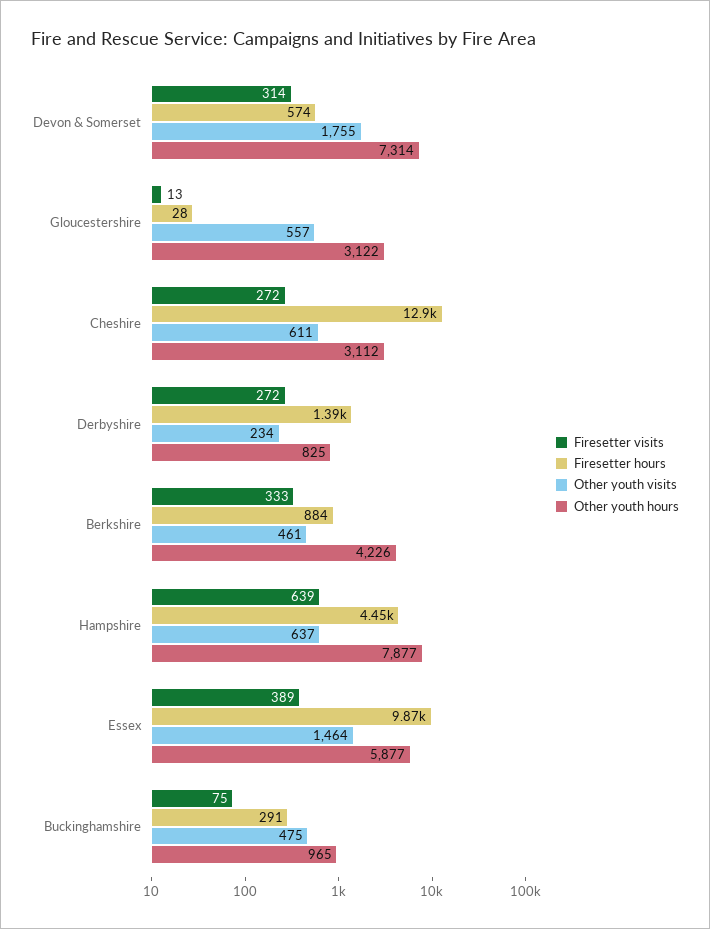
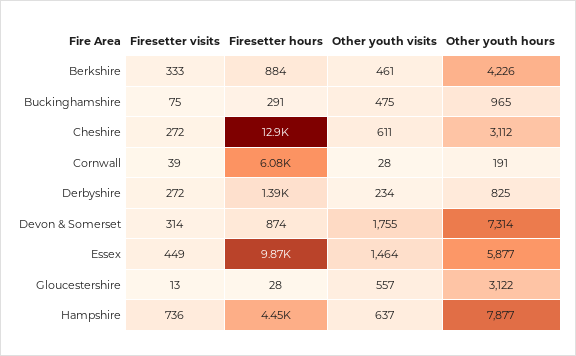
Firesetter hours, Devon & Somerset: 574 -> 874
Firesetter visits, Hampshire: 639 -> 736
Firesetter visits, Essex: 389 -> 449
Firesetter visits, Cornwall: none -> 39
Firesetter hours, Cornwall: none -> 6080
Other youth visits, Cornwall: none -> 28
Other youth hours, Cornwall: none -> 191

